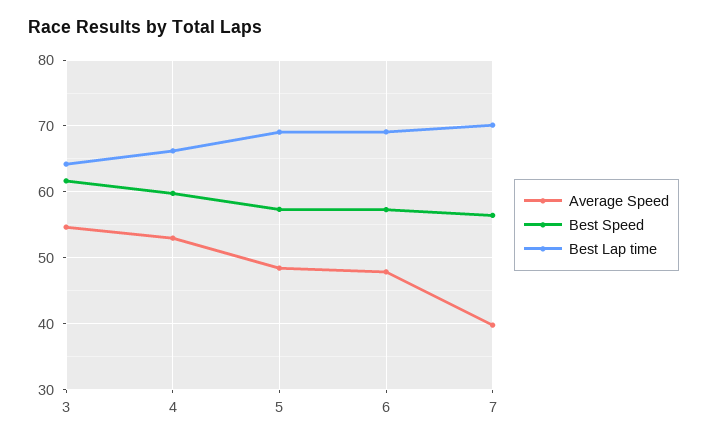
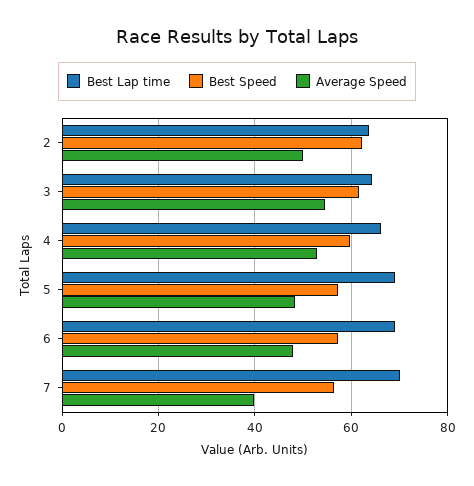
Best Lap time, 2: none -> 64
Best Speed, 2: none -> 62
Average Speed, 2: none -> 50

